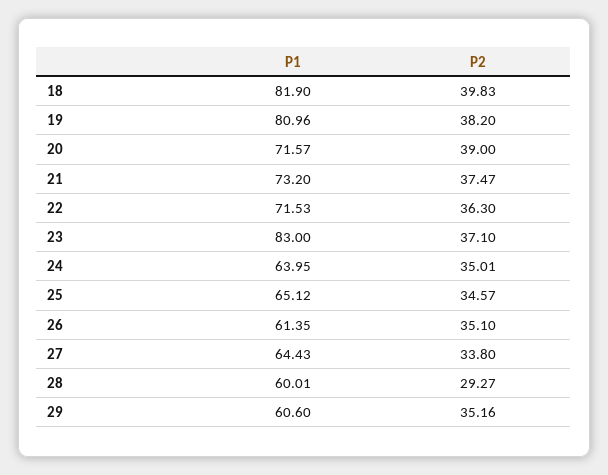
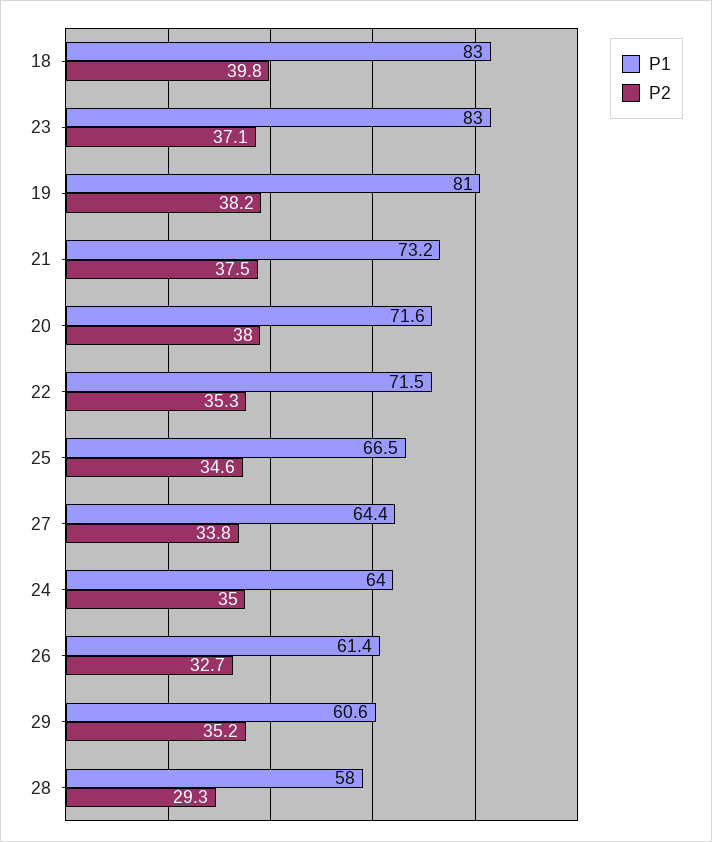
P1, 18: 81.9 -> 83
P2, 20: 39 -> 38
P2, 22: 36.3 -> 35.3
P1, 25: 65.12 -> 66.5
P2, 26: 35.1 -> 32.7
P1, 28: 60.01 -> 58

